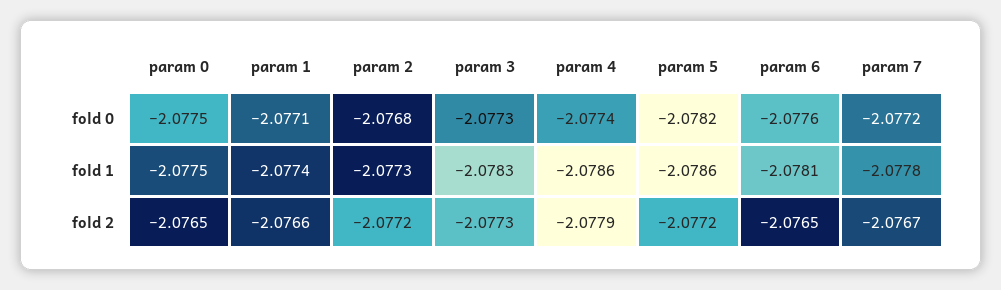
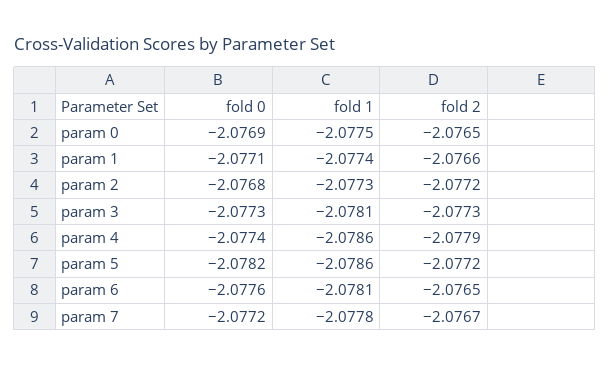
param 0, fold 0: -2.0775 -> -2.0769
param 3, fold 1: -2.0783 -> -2.0781

